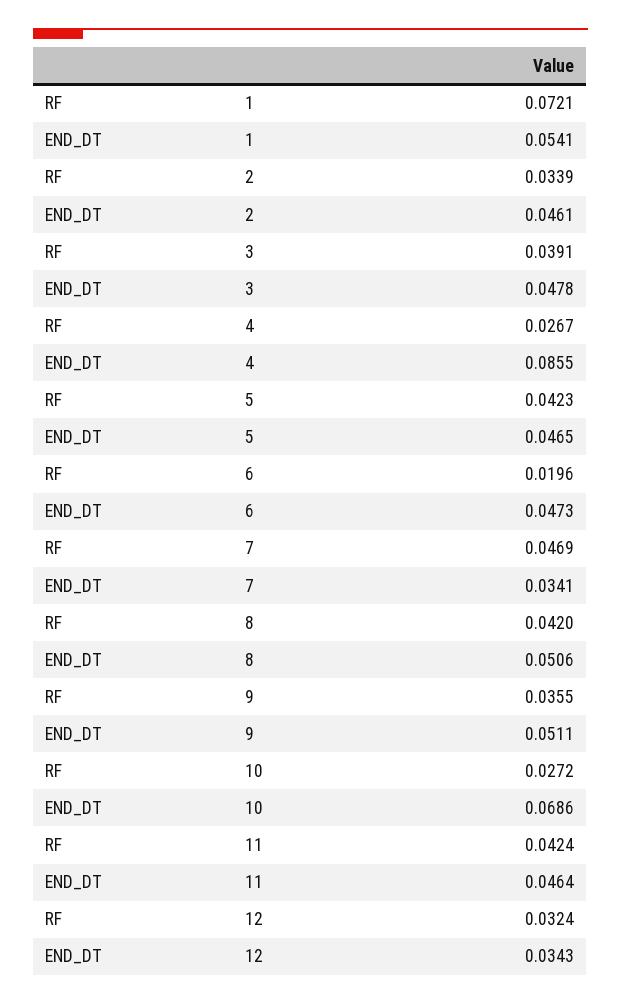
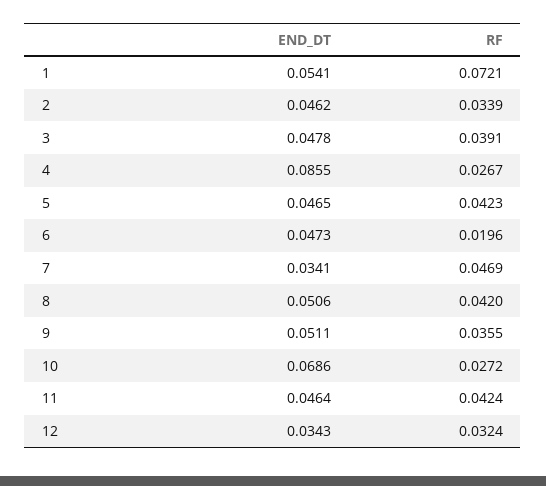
END_DT, 2: 0.0461 -> 0.0462

